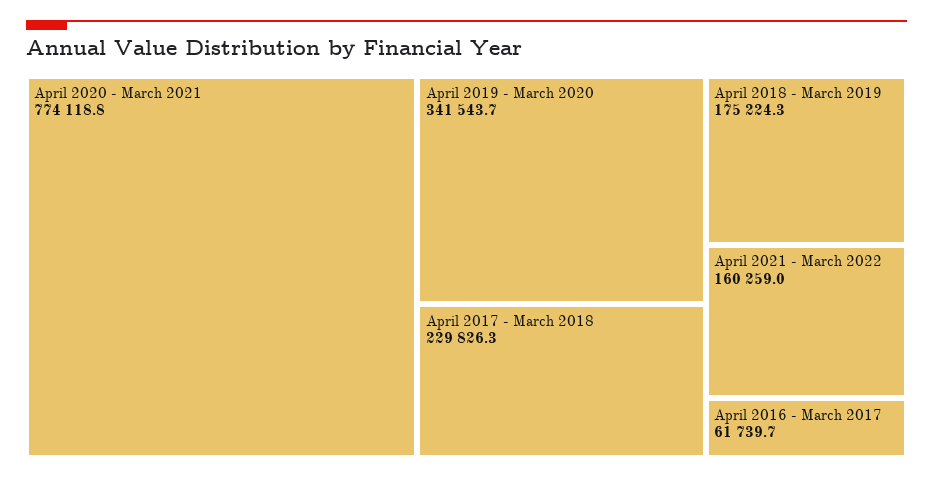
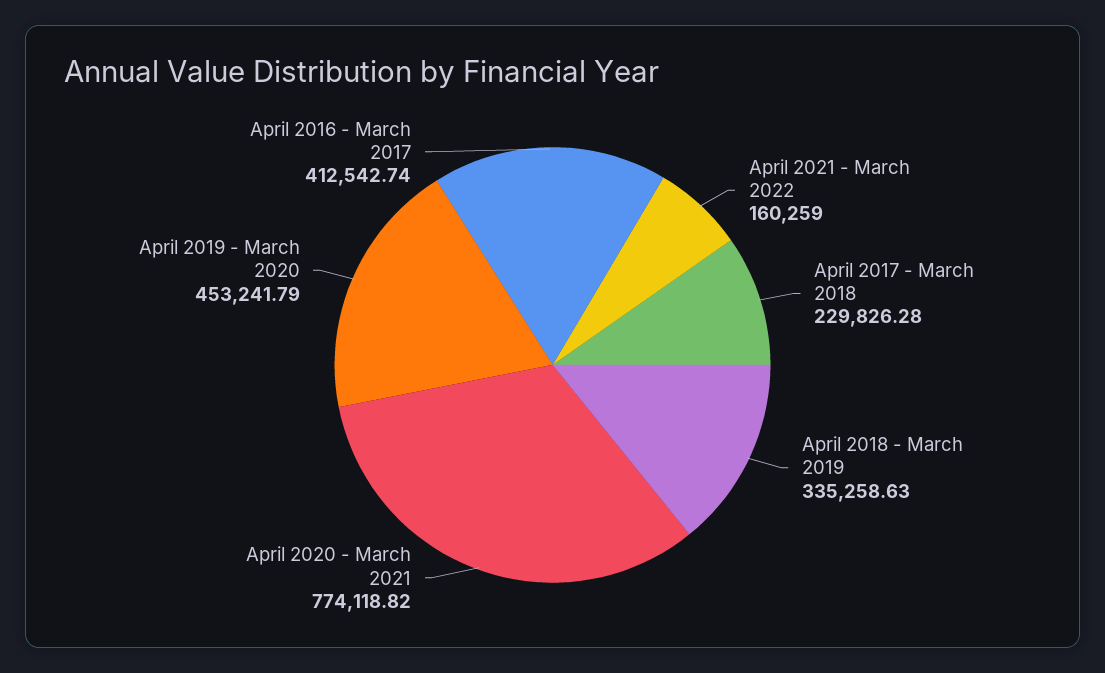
April 2019 - March 2020: 341543.7 -> 453241.79
April 2018 - March 2019: 175224.3 -> 335258.63
April 2016 - March 2017: 61739.7 -> 412542.74

